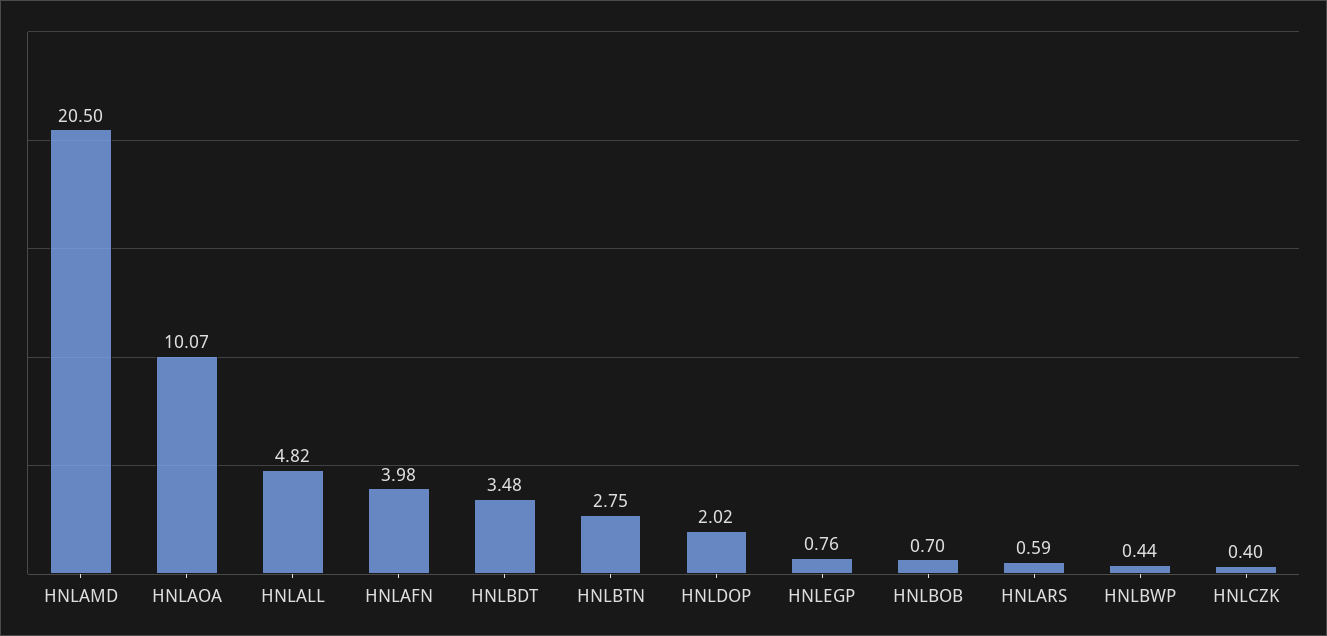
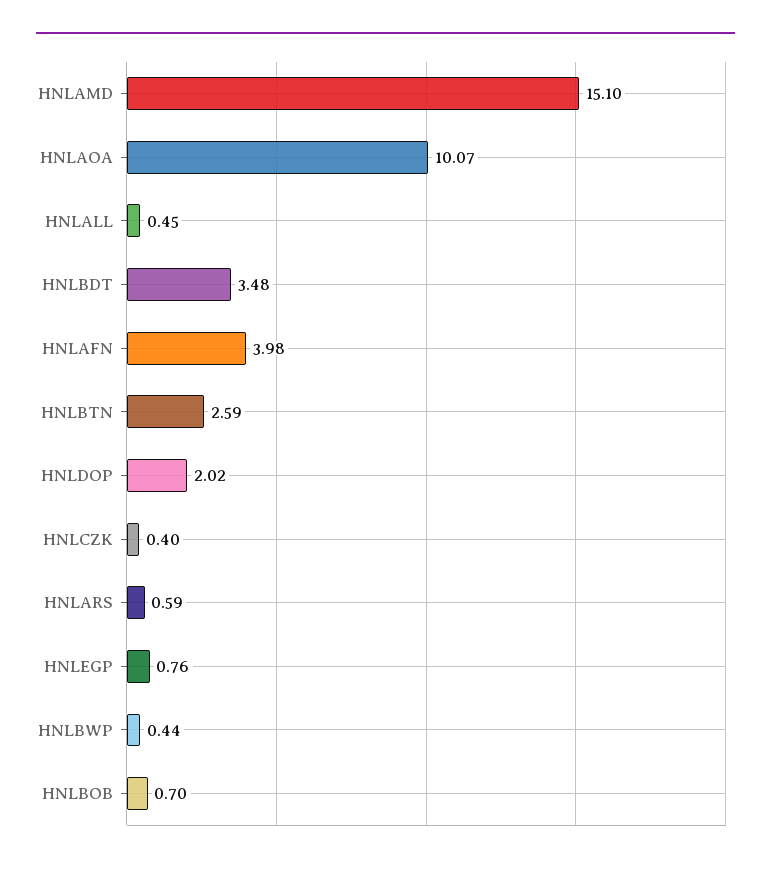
HNLAMD: 20.5 -> 15.1
HNLALL: 4.82 -> 0.45
HNLBTN: 2.75 -> 2.59

